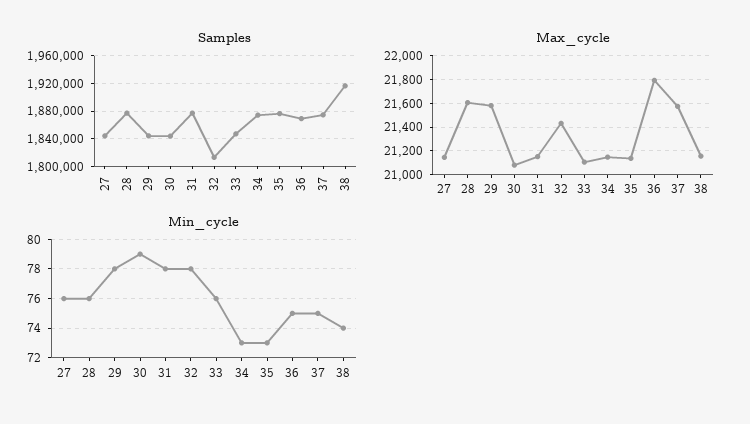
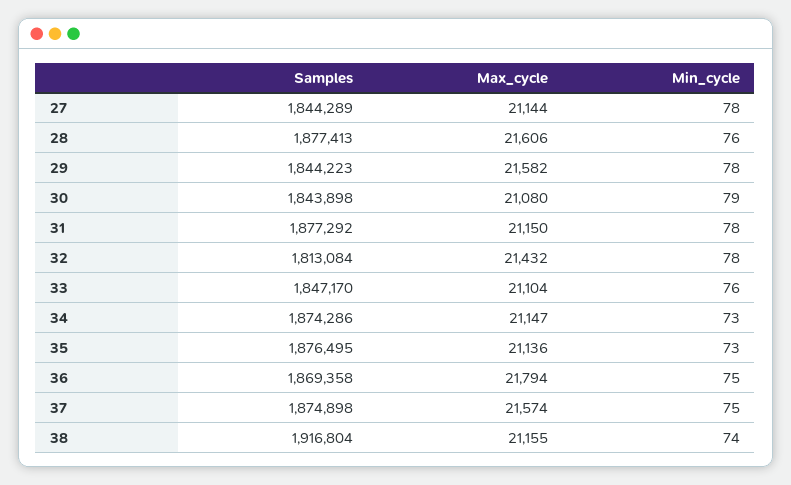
Min_cycle, 27: 76 -> 78

